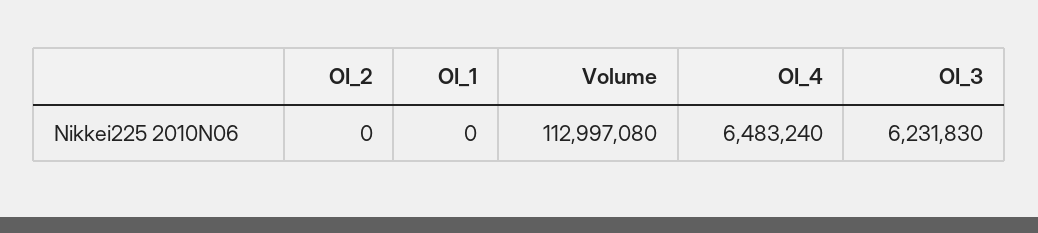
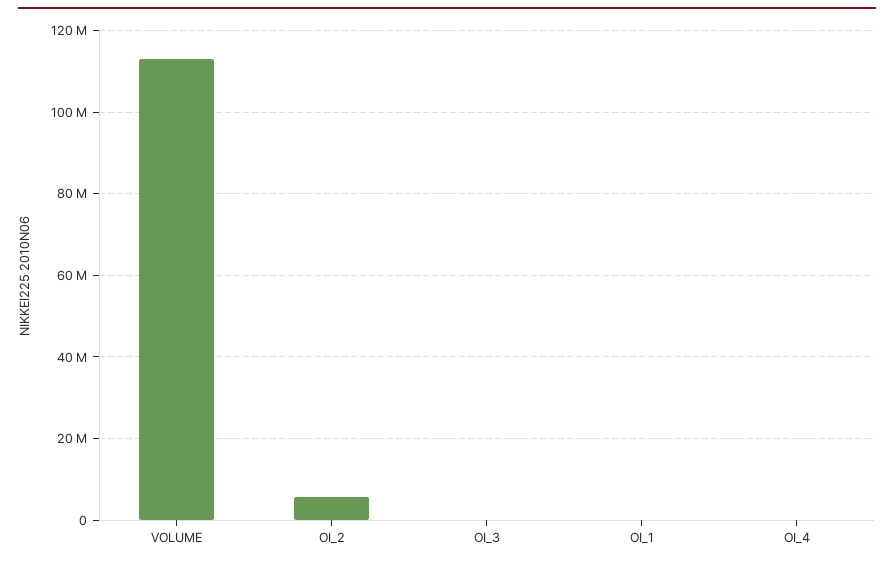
OI_2: 0 -> 6000000
OI_4: 6483240 -> 0
OI_3: 6231830 -> 0

